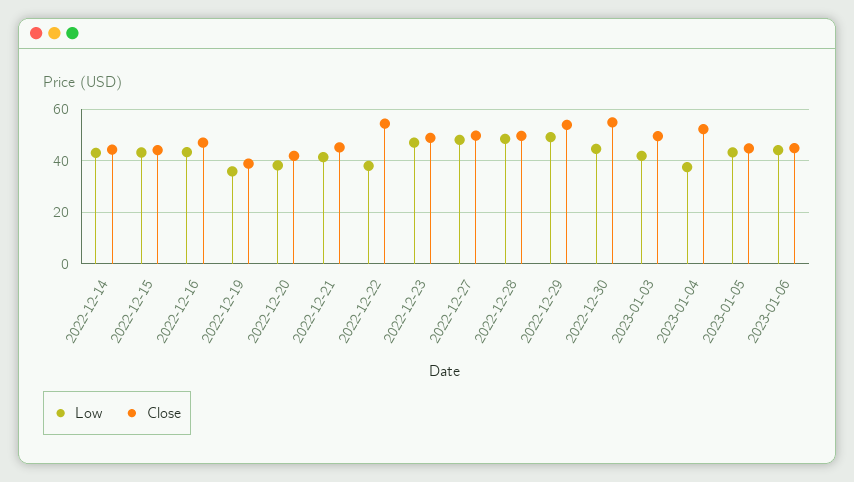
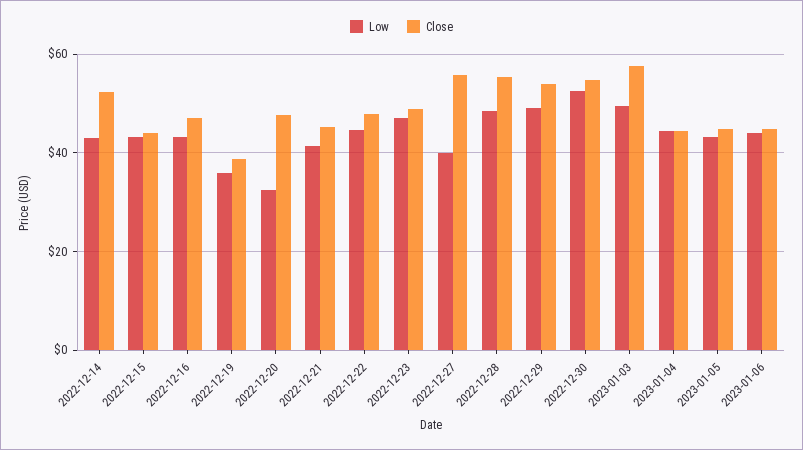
Close, 2022-12-14: 45 -> 52
Low, 2022-12-20: 37.5 -> 32
Close, 2022-12-20: 42.5 -> 48
Low, 2022-12-22: 37.5 -> 44
Close, 2022-12-22: 55 -> 48
Low, 2022-12-27: 47.5 -> 40
Close, 2022-12-27: 50 -> 56
Close, 2022-12-28: 50 -> 56
Low, 2022-12-30: 45 -> 52
Low, 2023-01-03: 42.5 -> 50
Close, 2023-01-03: 50 -> 58
Low, 2023-01-04: 37.5 -> 44
Close, 2023-01-04: 52.5 -> 44

